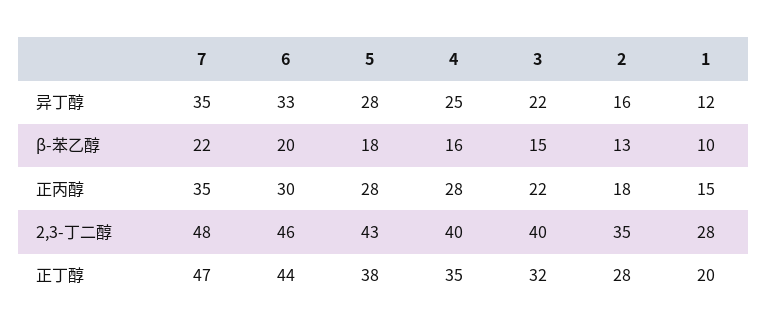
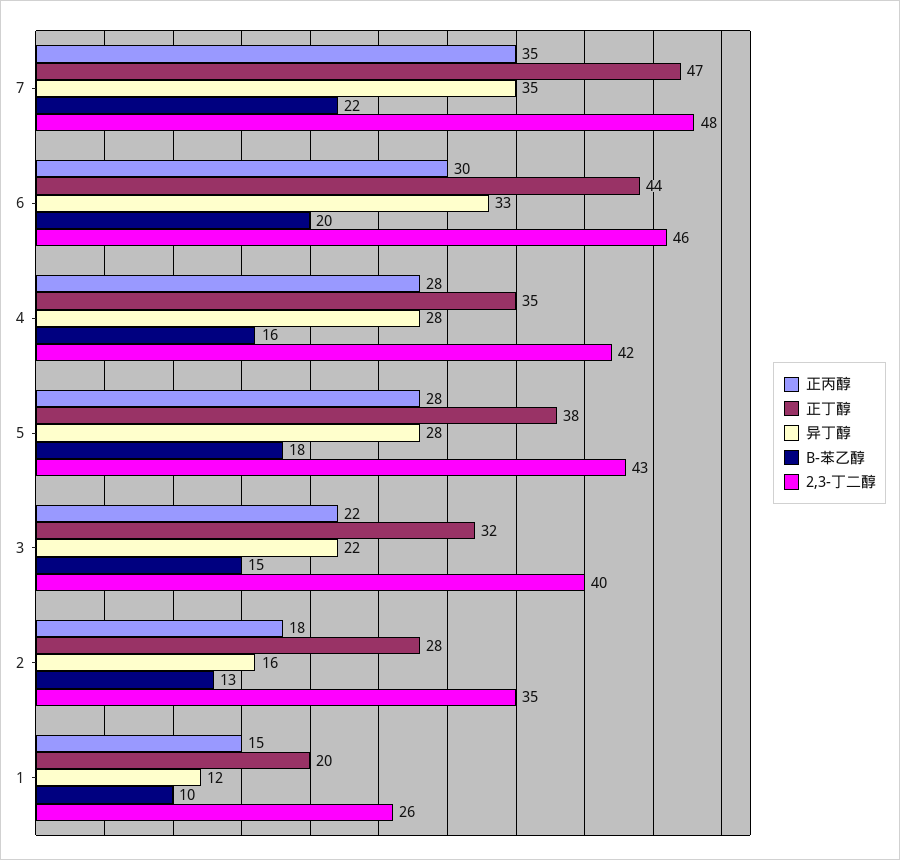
异丁醇, 4: 25 -> 28
2,3-丁二醇, 4: 40 -> 42
2,3-丁二醇, 1: 28 -> 26

